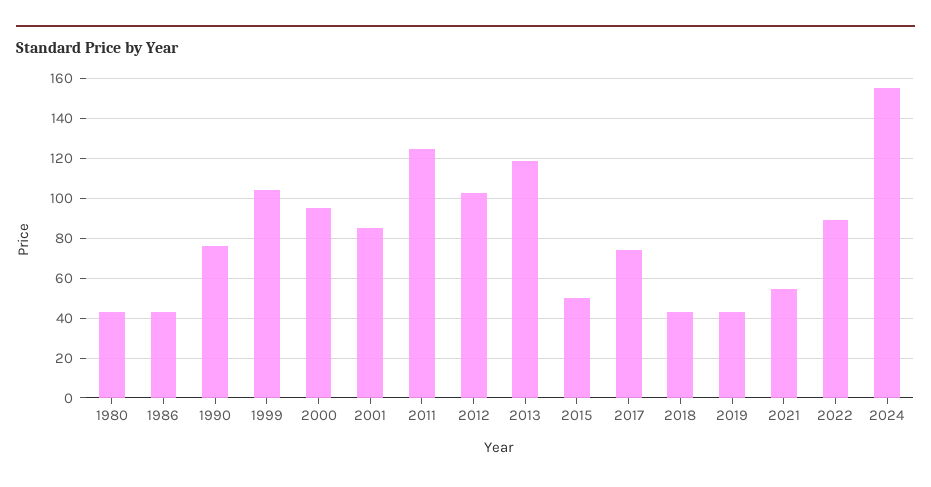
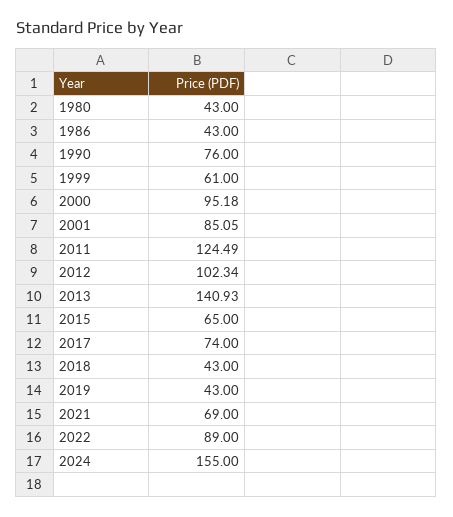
1999: 105 -> 61
2013: 120 -> 140.93
2015: 50 -> 65
2021: 55 -> 69

